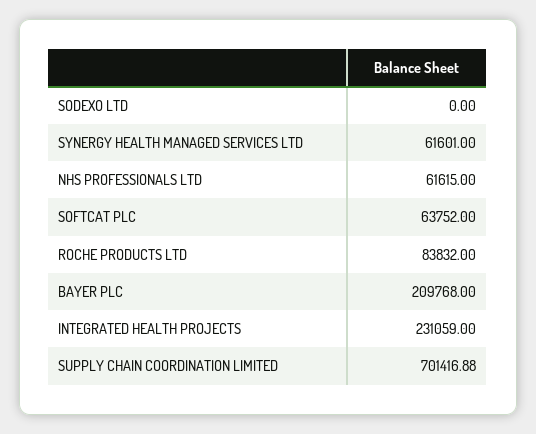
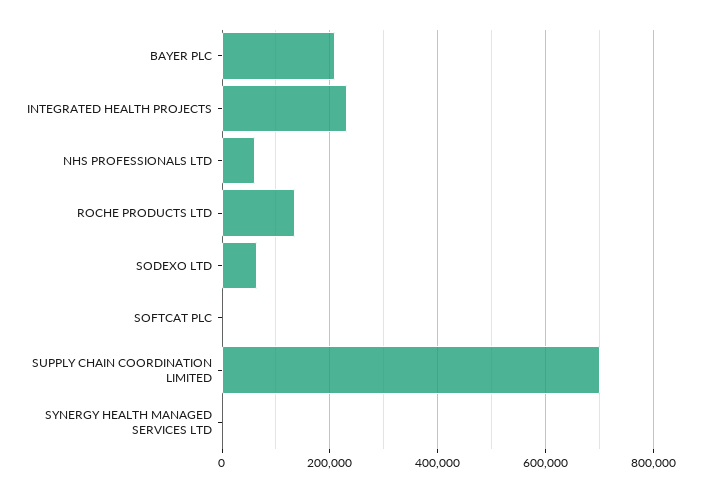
SODEXO LTD: 0 -> 60000
SYNERGY HEALTH MANAGED SERVICES LTD: 61601 -> 0
SOFTCAT PLC: 63752 -> 0
ROCHE PRODUCTS LTD: 83832 -> 140000

